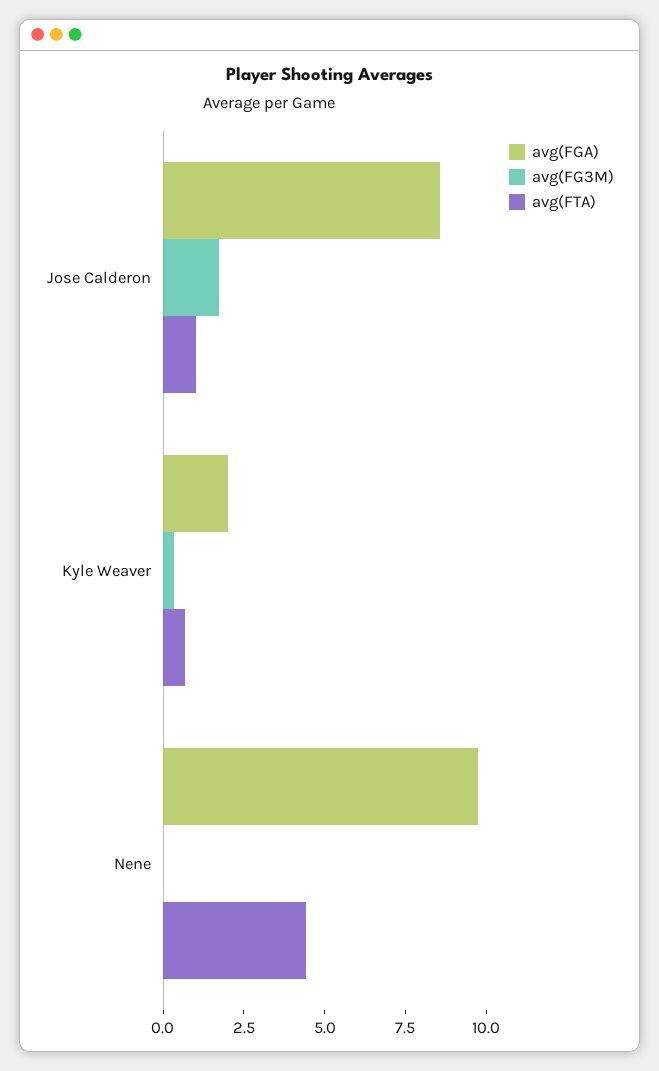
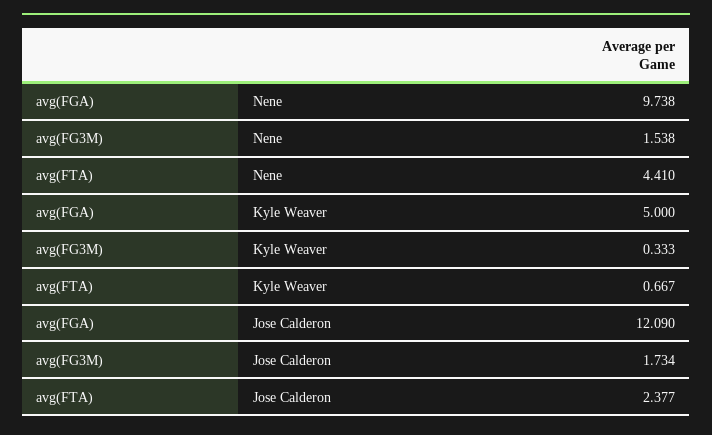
avg(FGA), Jose Calderon: 8.5 -> 12.09
avg(FTA), Jose Calderon: 1 -> 2.377
avg(FGA), Kyle Weaver: 2 -> 5
avg(FG3M), Nene: 0 -> 1.538

